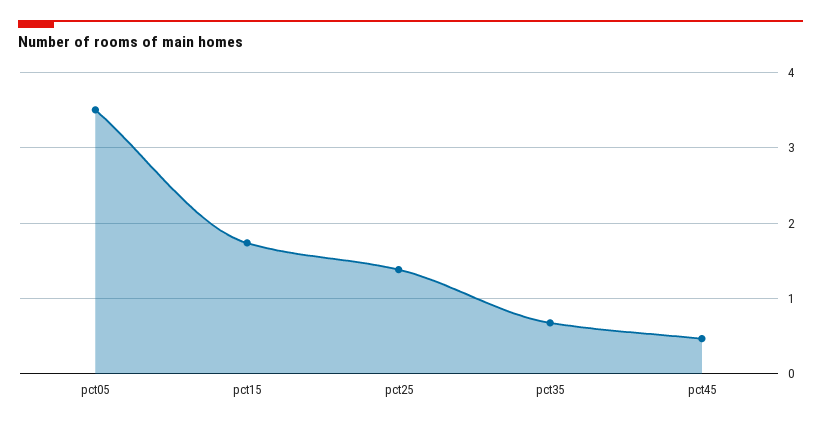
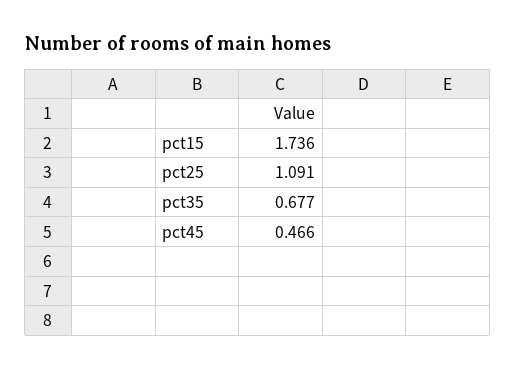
pct05: 3.5 -> none
pct25: 1.4 -> 1.091

